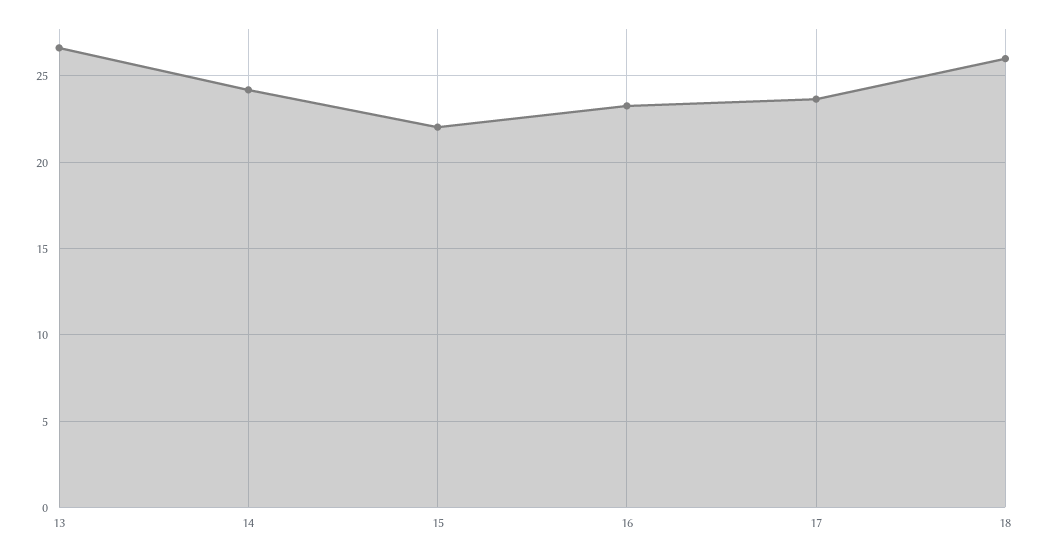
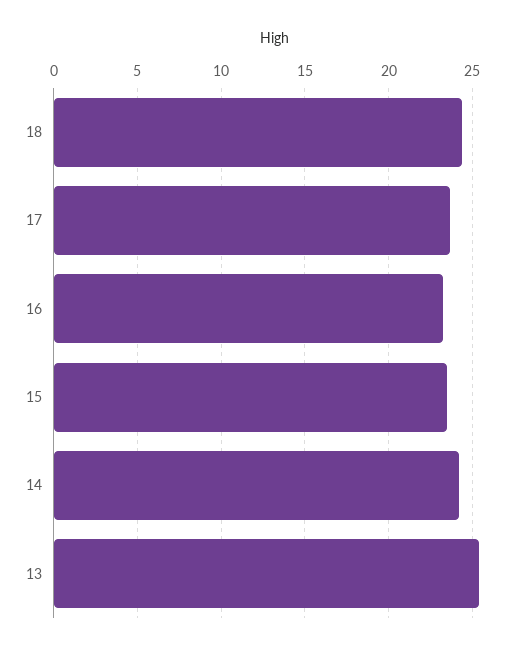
13: 26.5 -> 25.5
15: 22 -> 23.5
18: 26 -> 24.5

